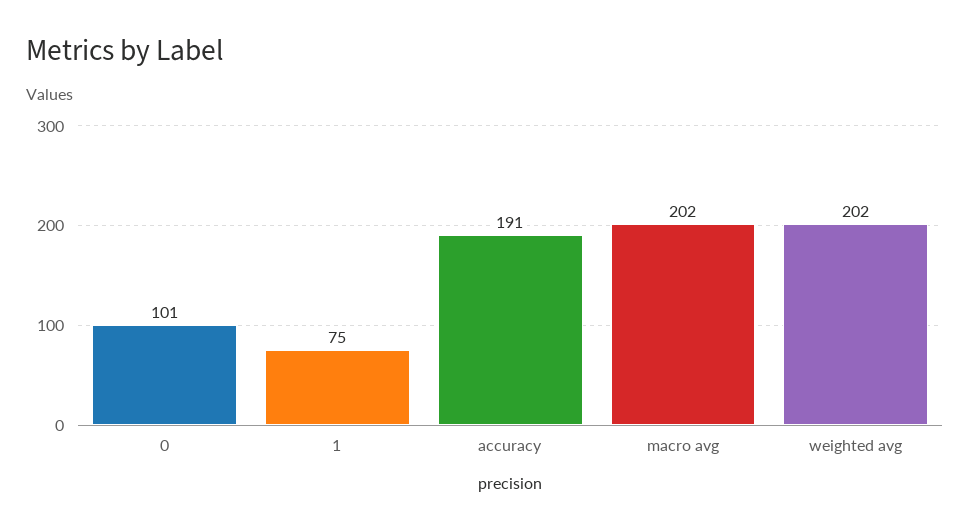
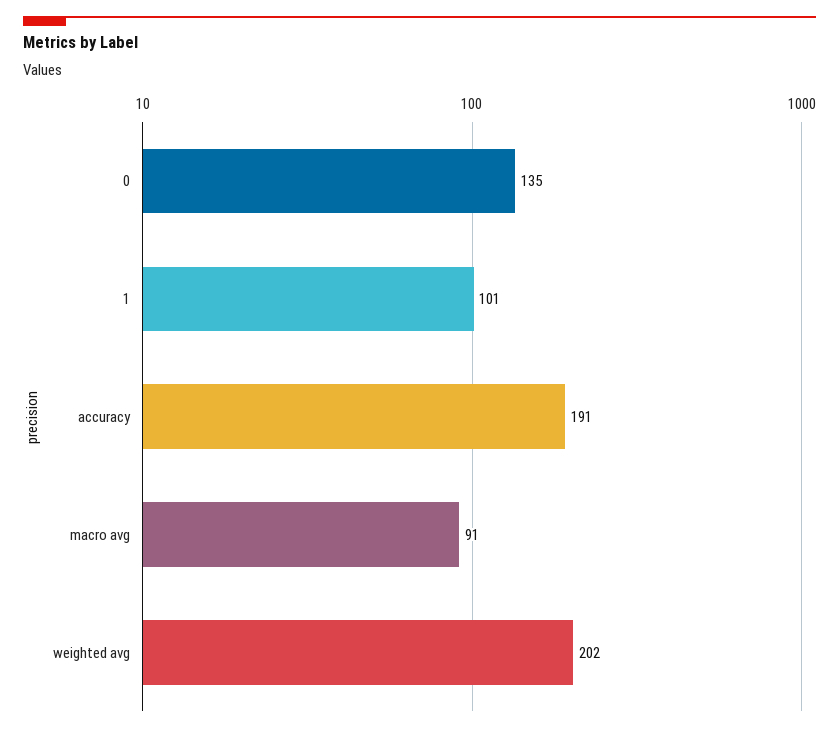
0: 101 -> 135
1: 75 -> 101
macro avg: 202 -> 91

